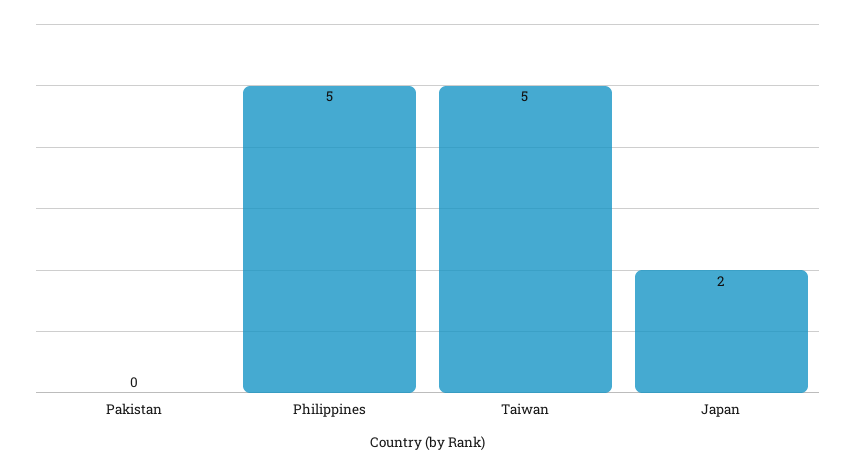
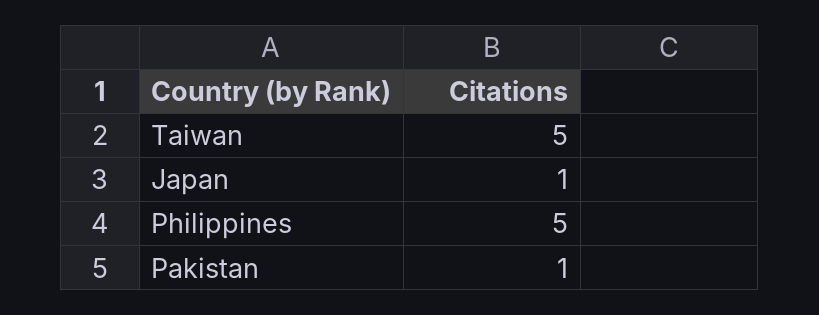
Pakistan: 0 -> 1
Japan: 2 -> 1

